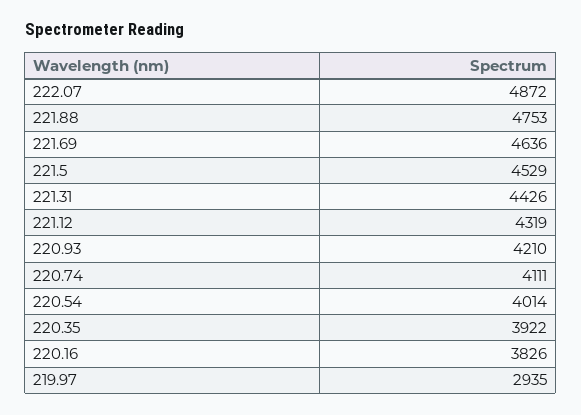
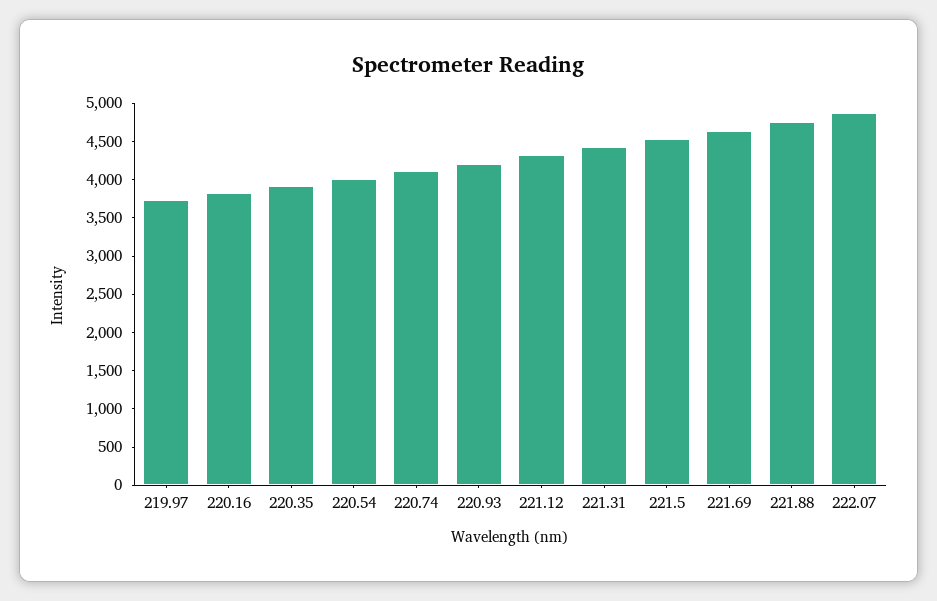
219.97: 2935 -> 3750

